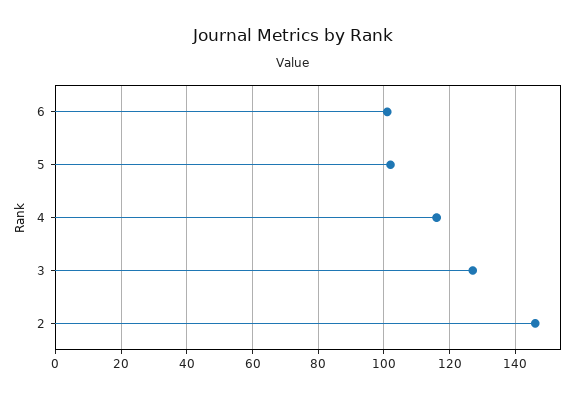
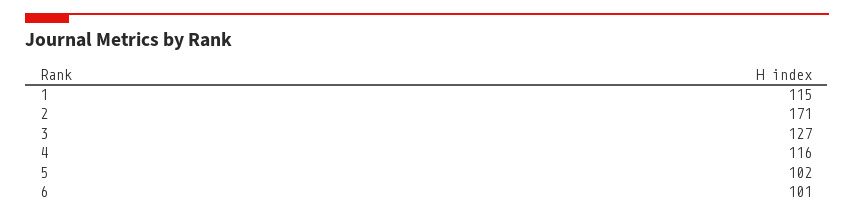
2: 145 -> 171
1: none -> 115

